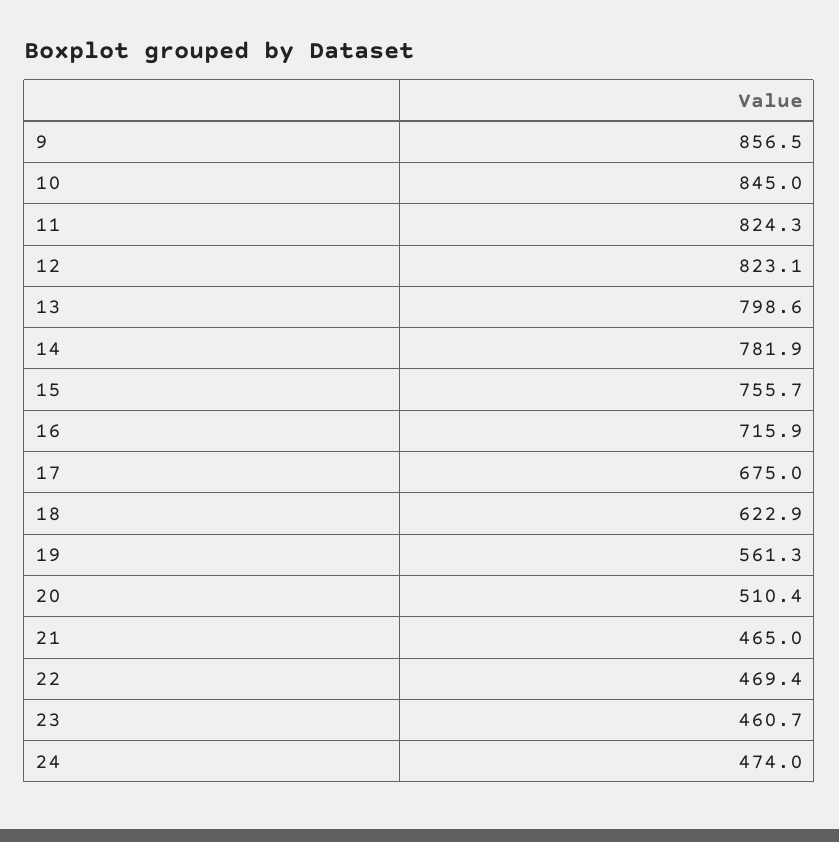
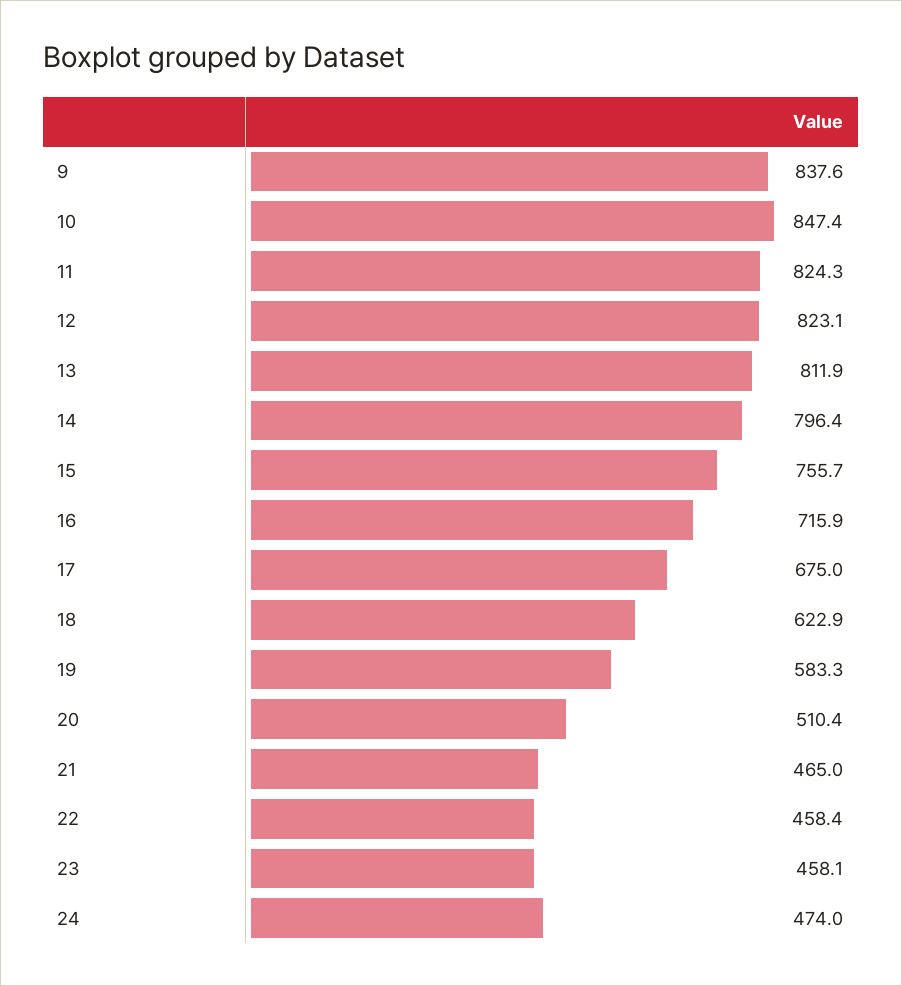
9: 856.5 -> 837.6
10: 845 -> 847.4
13: 798.6 -> 811.9
14: 781.9 -> 796.4
19: 561.3 -> 583.3
22: 469.4 -> 458.4
23: 460.7 -> 458.1

